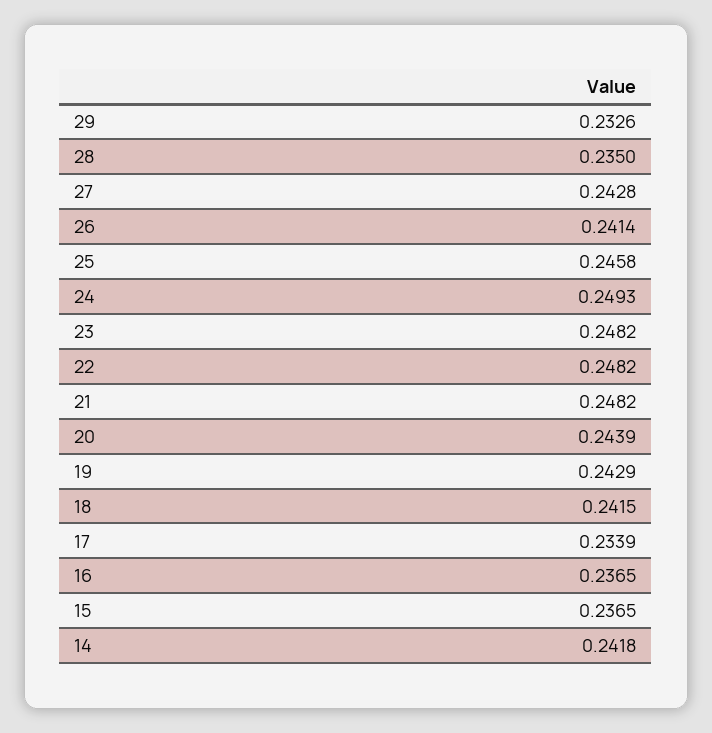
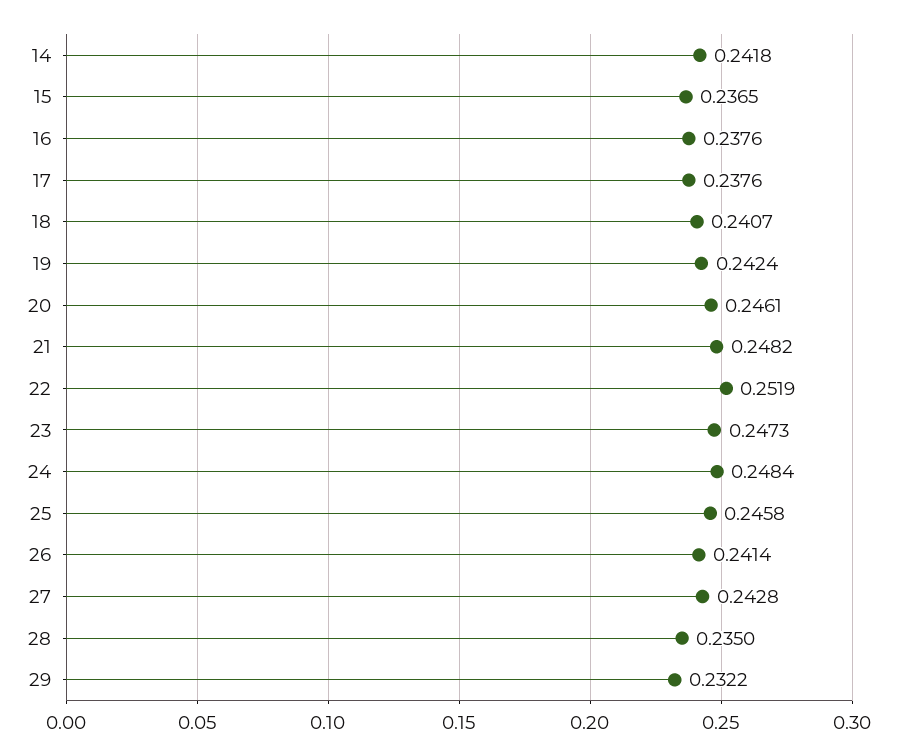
29: 0.2326 -> 0.2322
24: 0.2493 -> 0.2484
23: 0.2482 -> 0.2473
22: 0.2482 -> 0.2519
20: 0.2439 -> 0.2461
19: 0.2429 -> 0.2424
18: 0.2415 -> 0.2407
17: 0.2339 -> 0.2376
16: 0.2365 -> 0.2376

